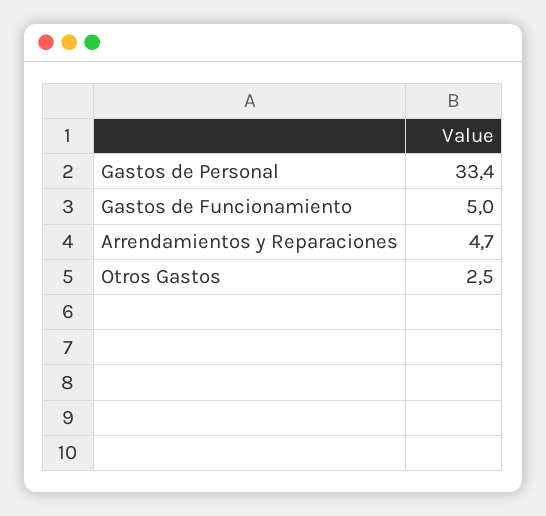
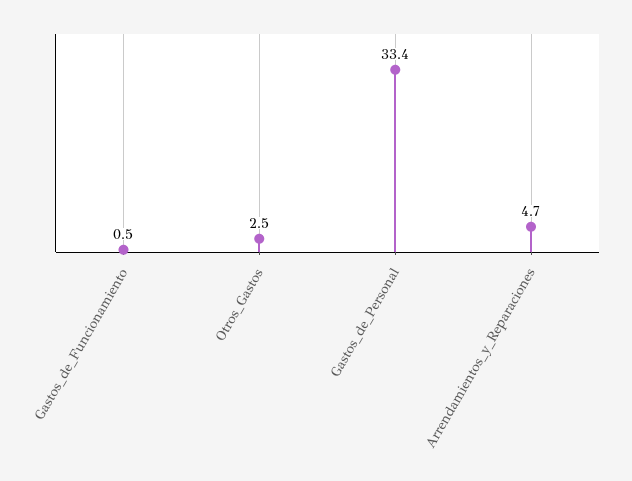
Gastos de Funcionamiento: 5 -> 0.5

